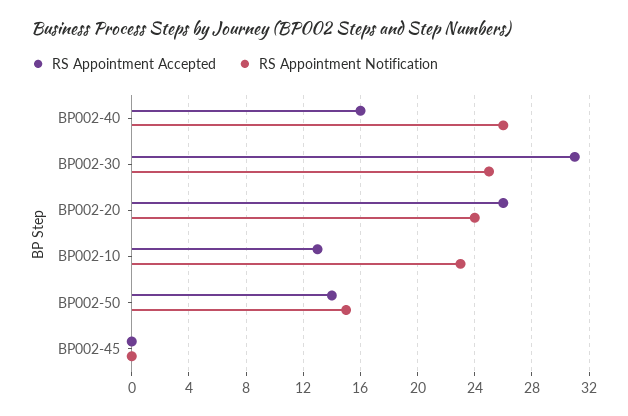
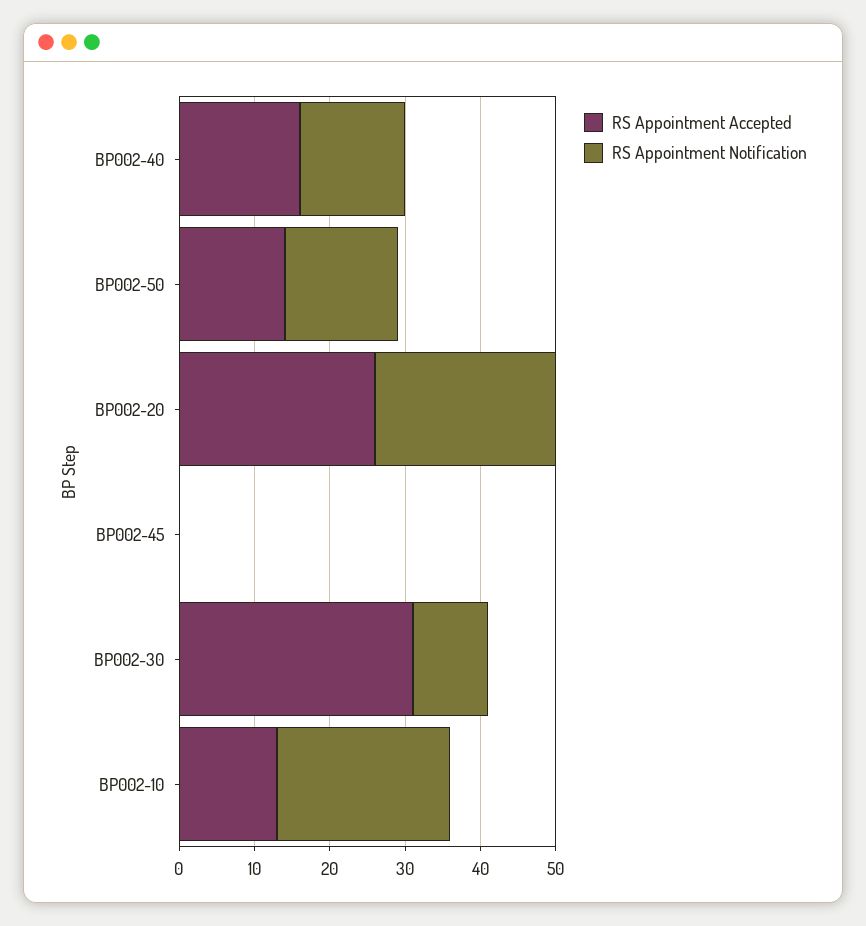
RS Appointment Notification, BP002-40: 26 -> 15
RS Appointment Notification, BP002-30: 25 -> 10

